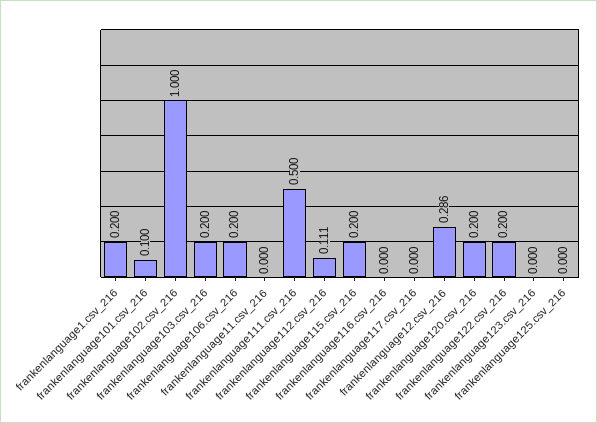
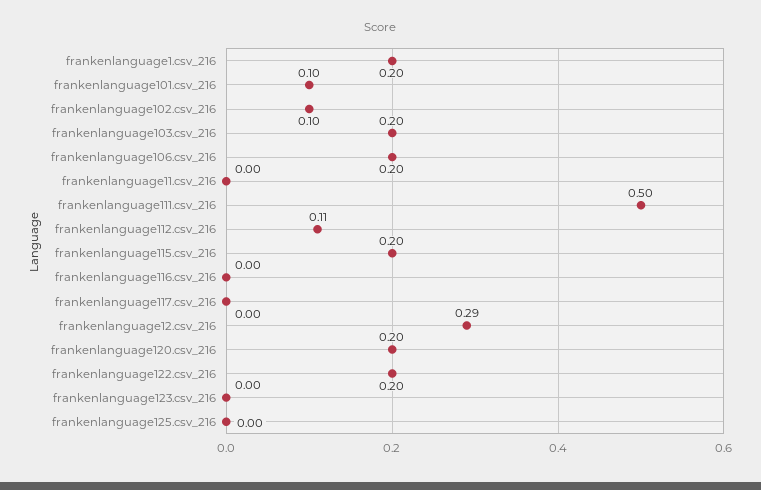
frankenlanguage102.csv_216: 1 -> 0.1

